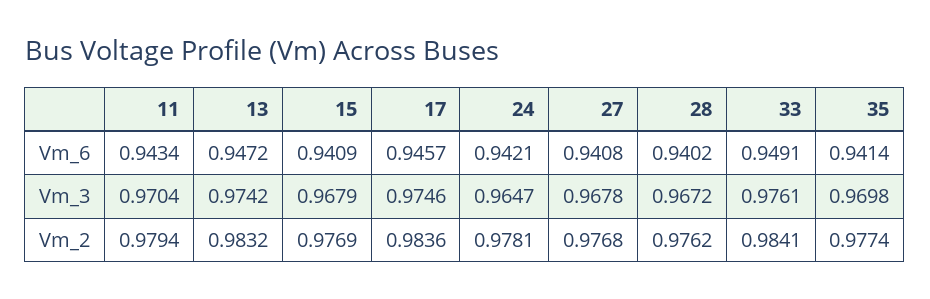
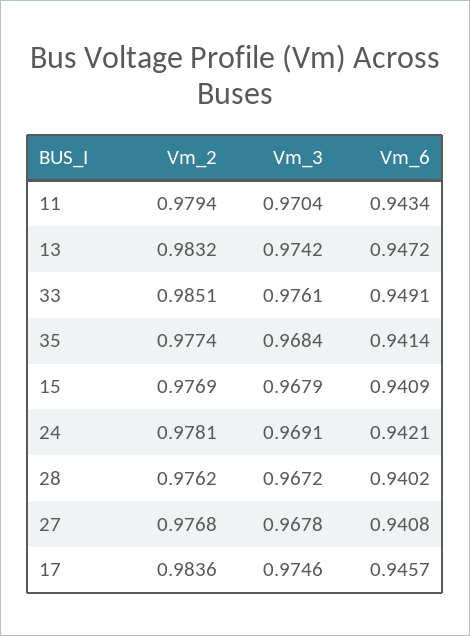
24, Vm_3: 0.9647 -> 0.9691
35, Vm_3: 0.9698 -> 0.9684
33, Vm_2: 0.9841 -> 0.9851

